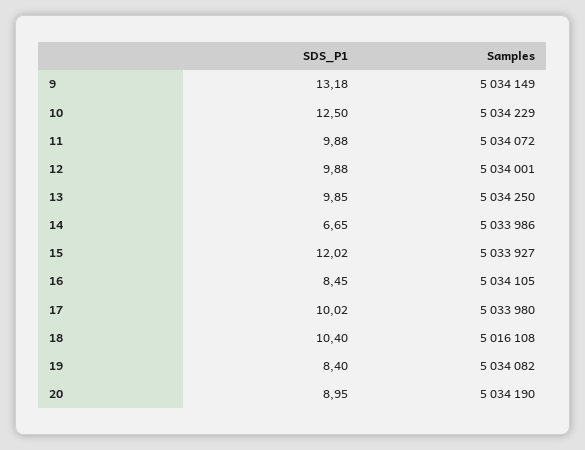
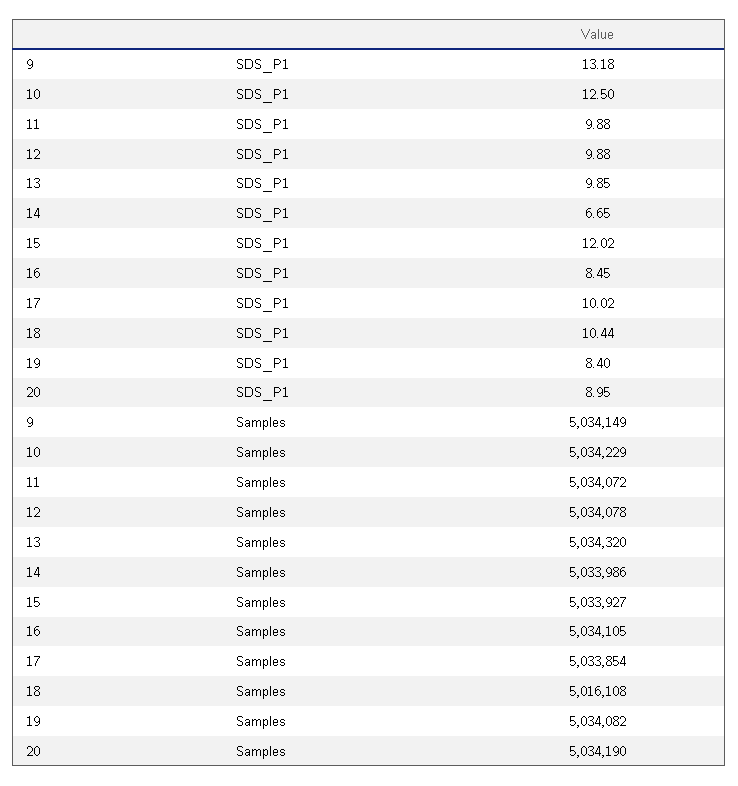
Samples, 12: 5034001 -> 5034078
Samples, 13: 5034250 -> 5034320
Samples, 17: 5033980 -> 5033854
SDS_P1, 18: 10.4 -> 10.44

